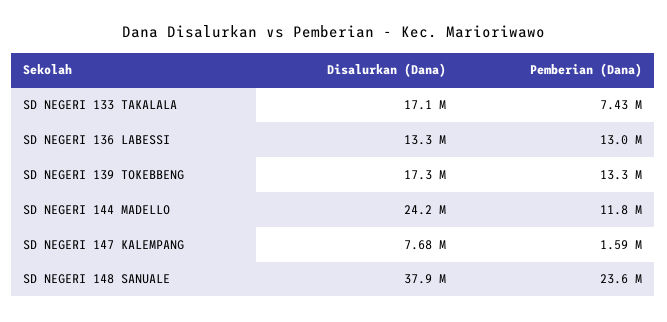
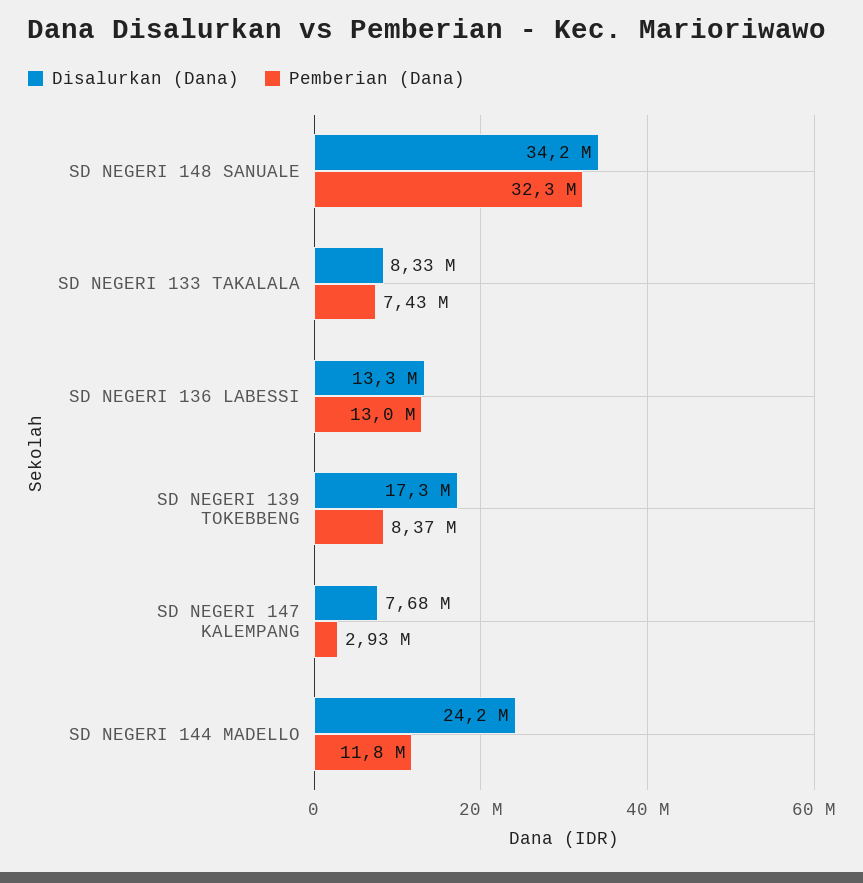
Disalurkan (Dana), SD NEGERI 133 TAKALALA: 17100000 -> 8330000
Pemberian (Dana), SD NEGERI 139 TOKEBBENG: 13300000 -> 8370000
Pemberian (Dana), SD NEGERI 147 KALEMPANG: 1590000 -> 2930000
Disalurkan (Dana), SD NEGERI 148 SANUALE: 37900000 -> 34200000
Pemberian (Dana), SD NEGERI 148 SANUALE: 23600000 -> 32300000

